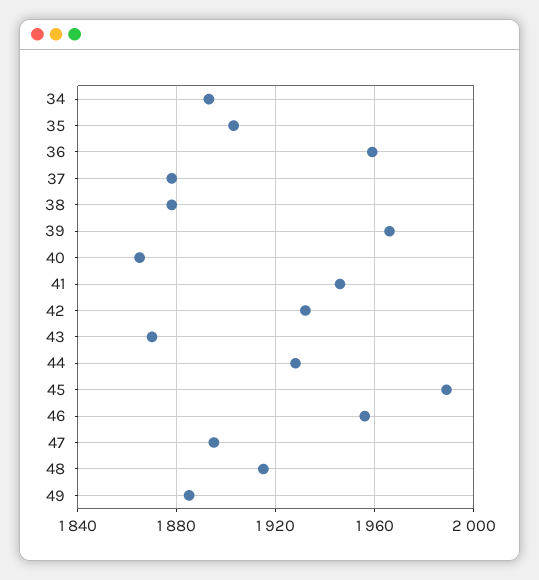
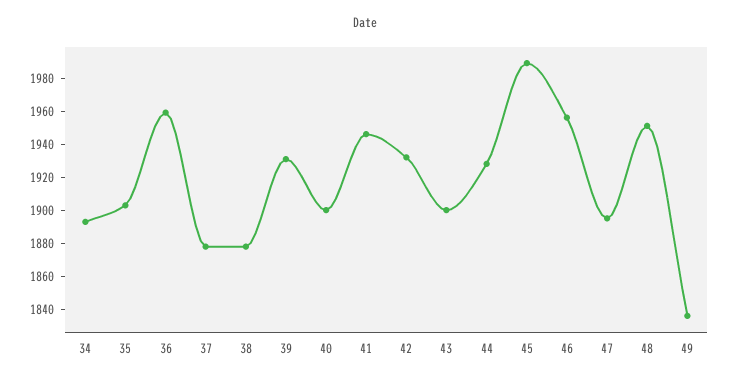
39: 1965 -> 1930
40: 1865 -> 1900
43: 1870 -> 1900
48: 1915 -> 1950
49: 1885 -> 1835

